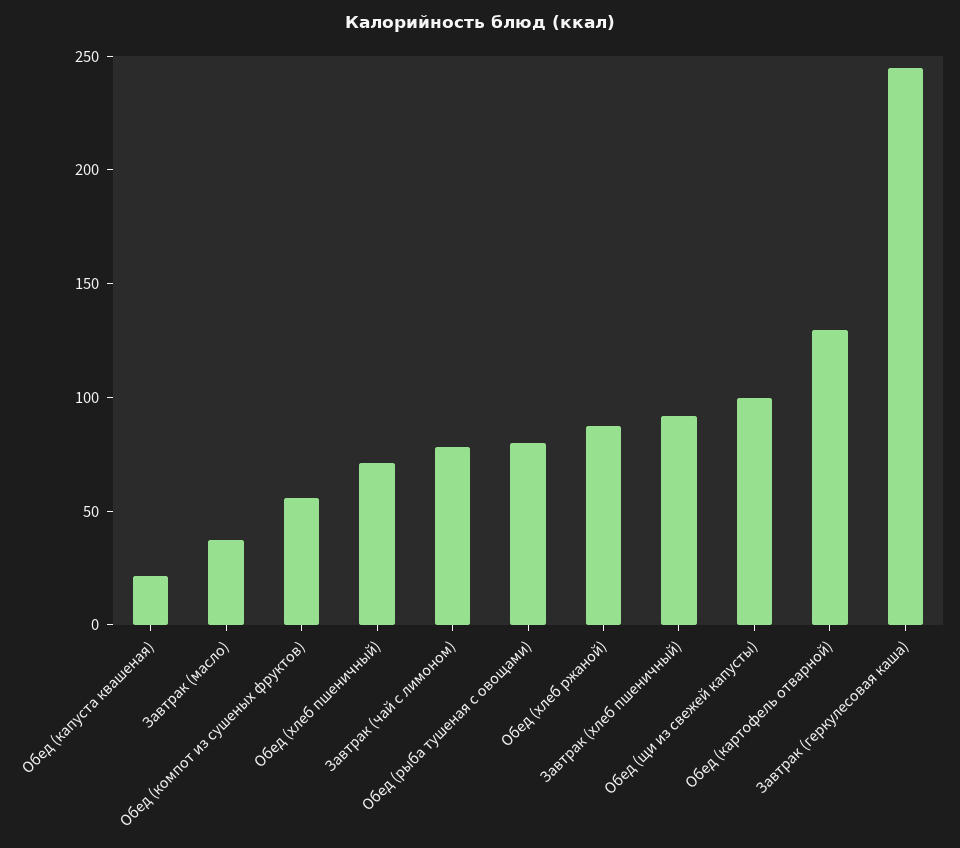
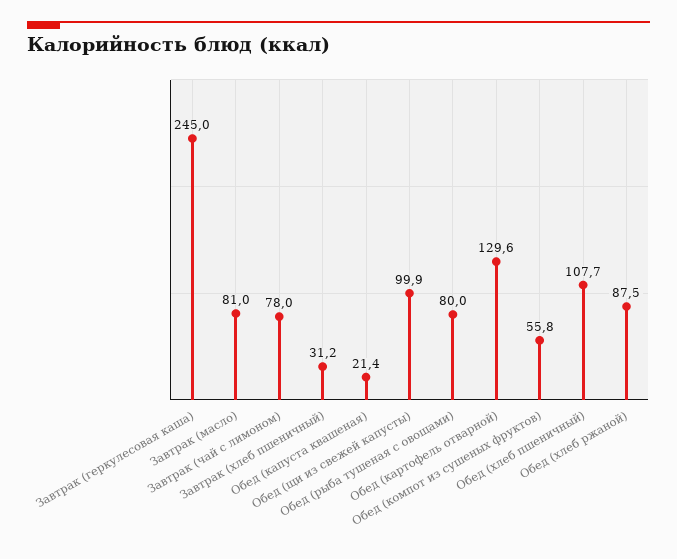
Завтрак (масло): 40 -> 81
Обед (хлеб пшеничный): 70 -> 107.7
Завтрак (хлеб пшеничный): 90 -> 31.2

